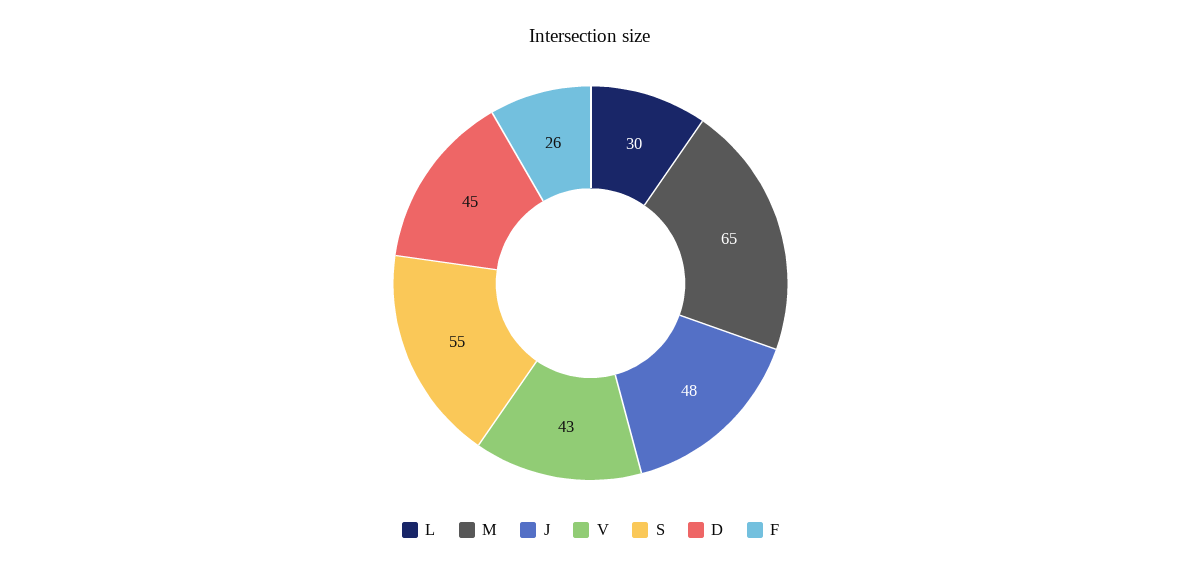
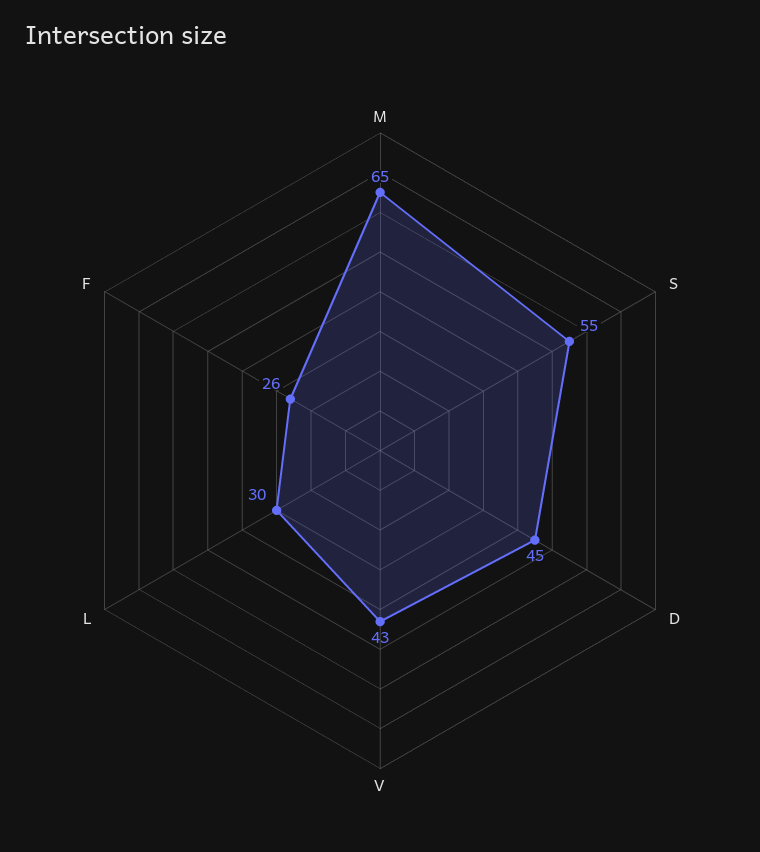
J: 48 -> none

